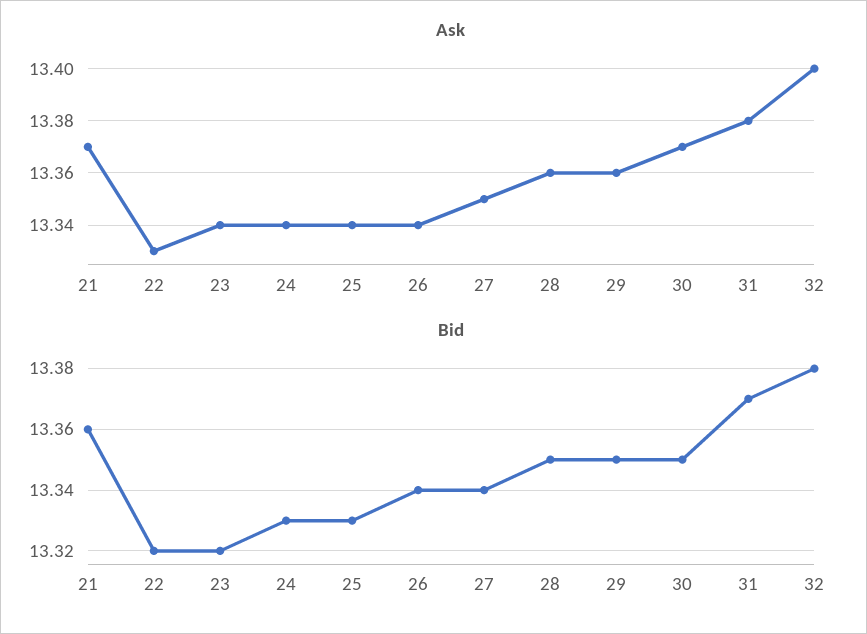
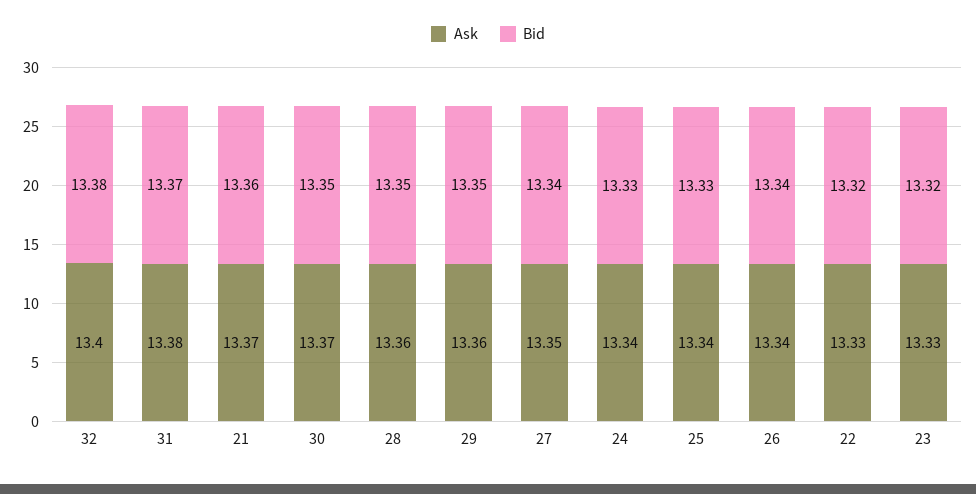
Ask, 23: 13.34 -> 13.33

